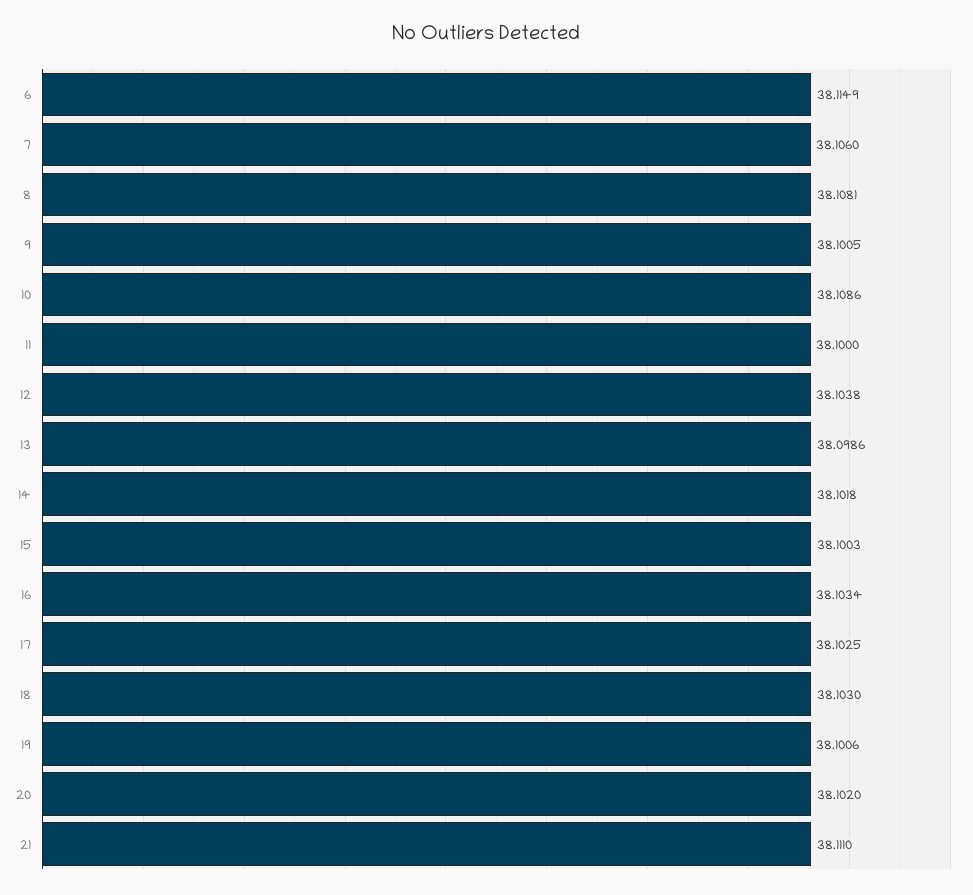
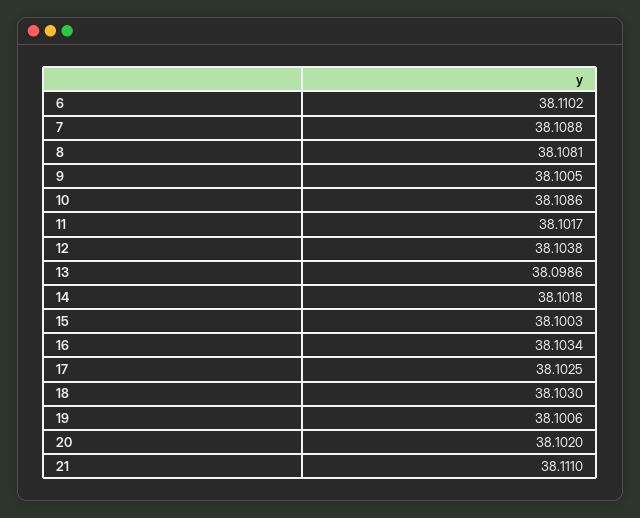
6: 38.1149 -> 38.1102
7: 38.106 -> 38.1088
11: 38.1 -> 38.1017

